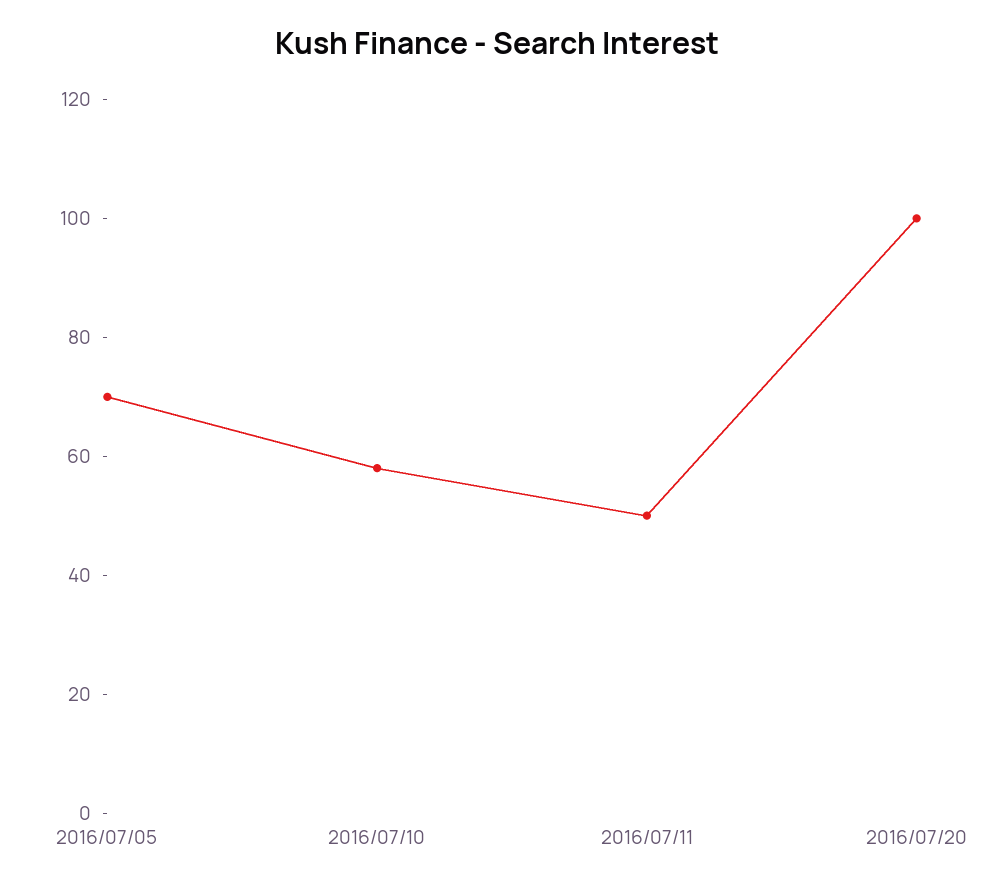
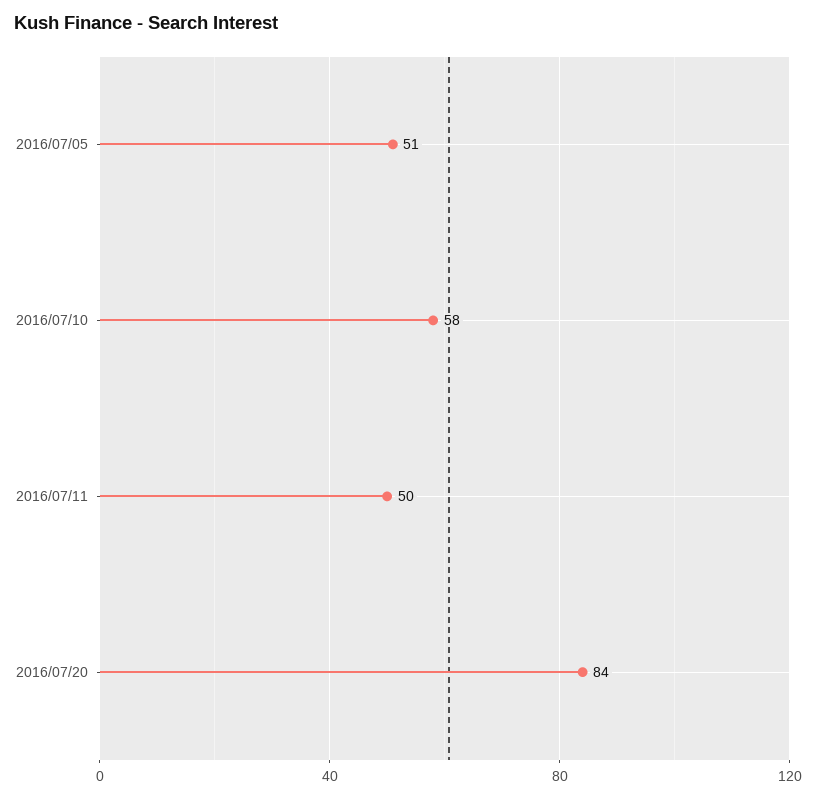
2016/07/05: 70 -> 51
2016/07/20: 100 -> 84

